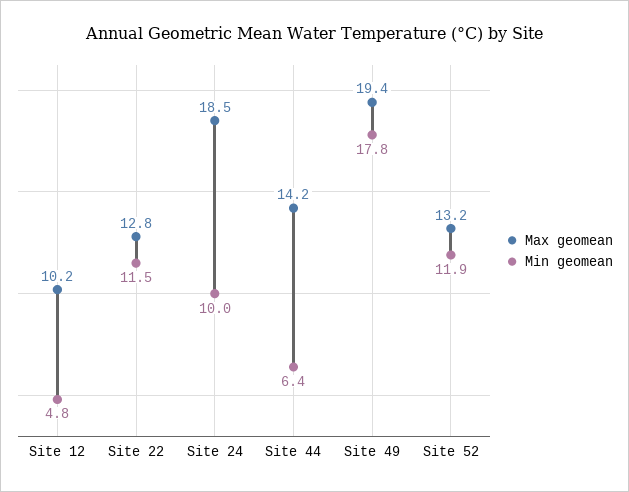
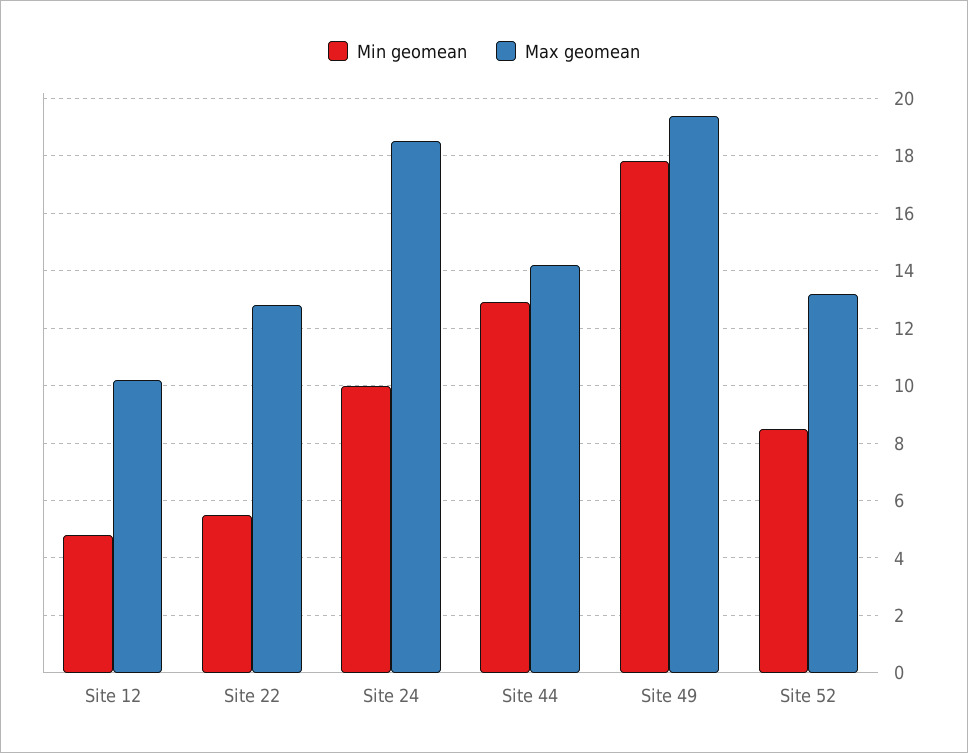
Min geomean, Site 22: 11.5 -> 5.5
Min geomean, Site 44: 6.4 -> 13
Min geomean, Site 52: 11.9 -> 8.5

